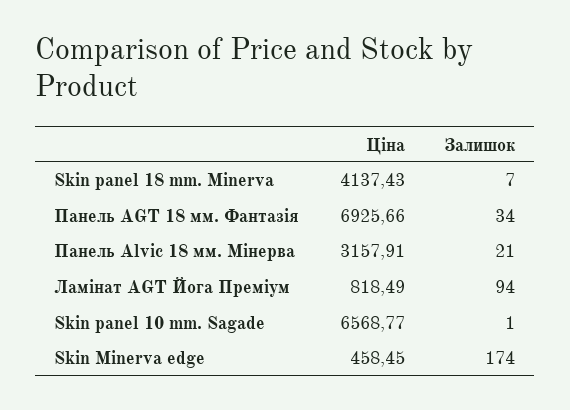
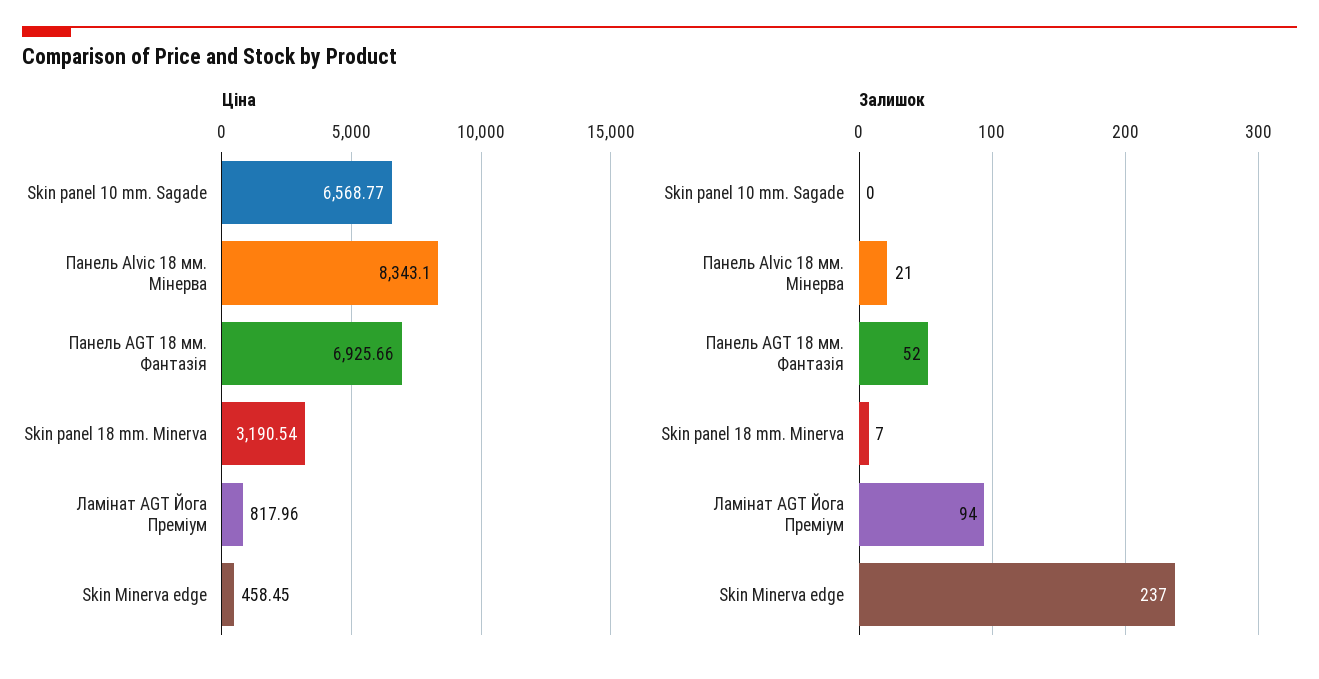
Ціна, Skin panel 18 mm. Minerva: 4137.43 -> 3190.54
Залишок, Панель AGT 18 мм. Фантазія: 34 -> 52
Ціна, Панель Alvic 18 мм. Мінерва: 3157.91 -> 8343.1
Ціна, Ламінат AGT Йога Преміум: 818.49 -> 817.96
Залишок, Skin panel 10 mm. Sagade: 1 -> 0
Залишок, Skin Minerva edge: 174 -> 237

